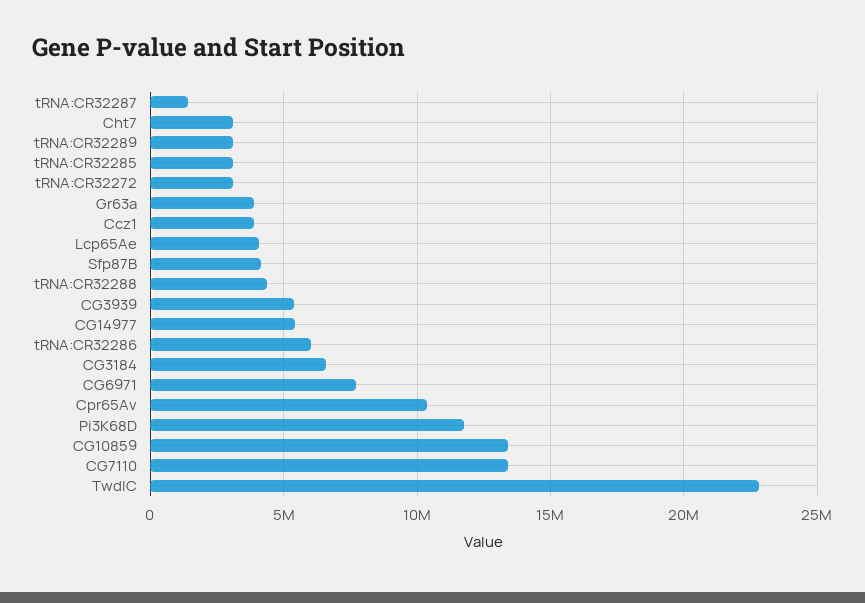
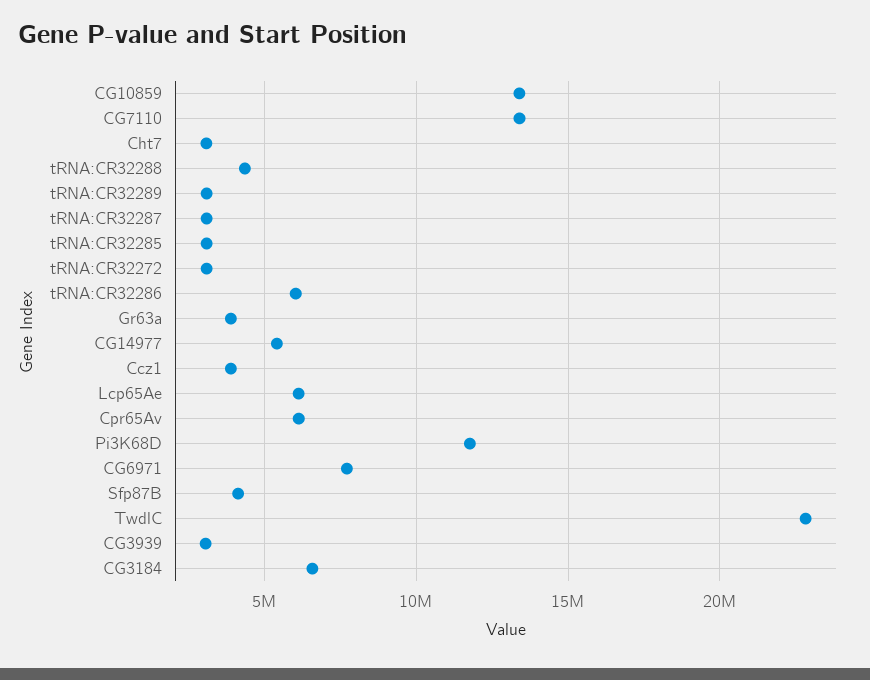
tRNA:CR32287: 1500000 -> 3000000
Lcp65Ae: 4000000 -> 6000000
CG3939: 5500000 -> 3000000
Cpr65Av: 10500000 -> 6000000

